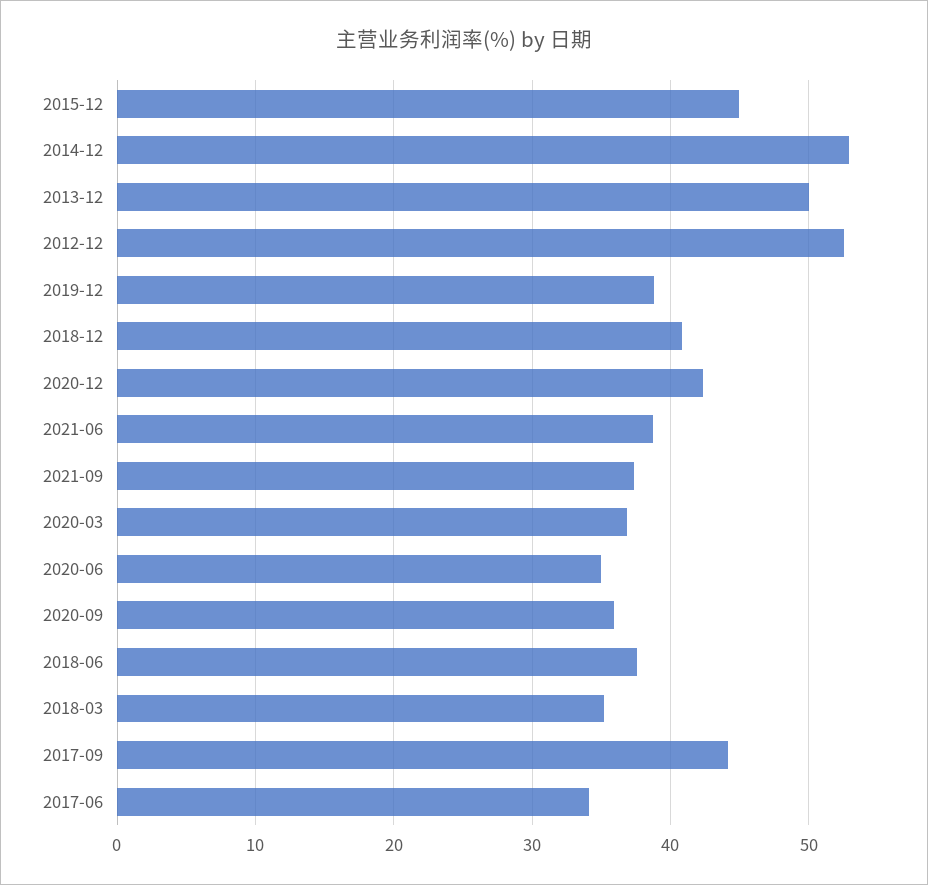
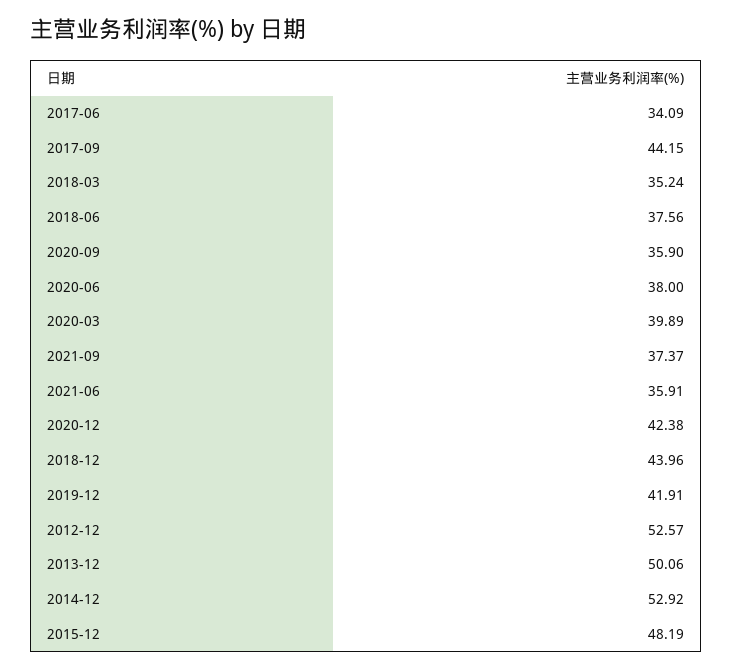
2015-12: 45 -> 48.19
2019-12: 39 -> 41.91
2018-12: 41 -> 43.96
2021-06: 39 -> 35.91
2020-03: 37 -> 39.89
2020-06: 35 -> 38

